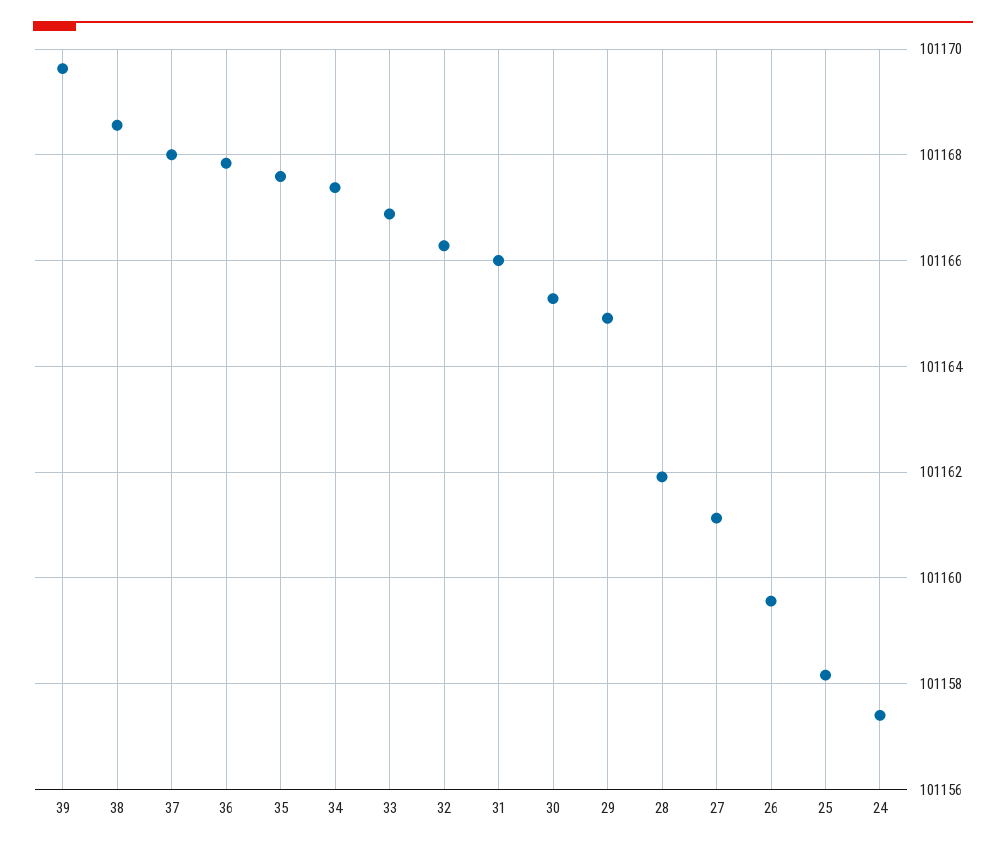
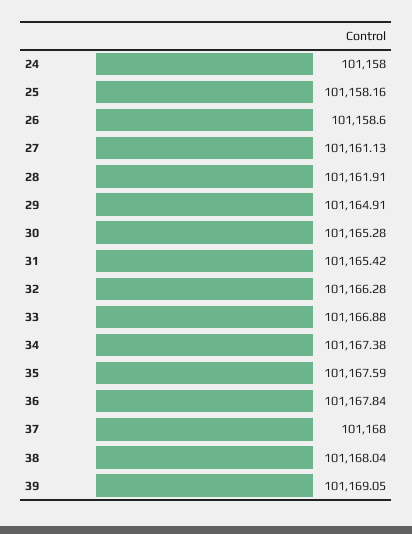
39: 101169.6 -> 101169.05
38: 101168.6 -> 101168.04
31: 101166 -> 101165.42
26: 101159.6 -> 101158.6
24: 101157.4 -> 101158

